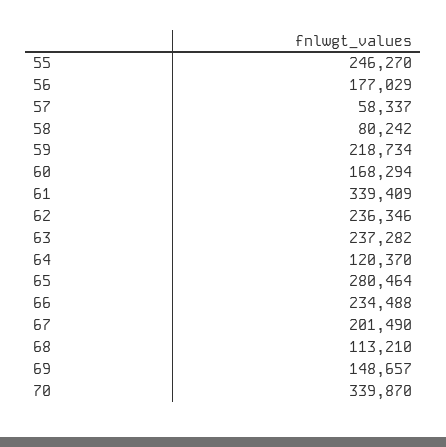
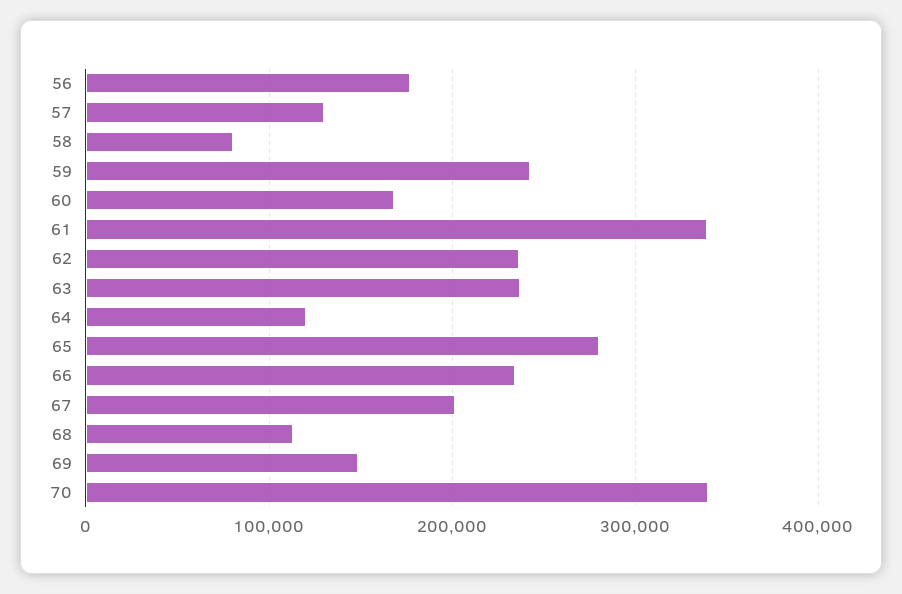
55: 246270 -> none
57: 58337 -> 130000
59: 218734 -> 240000

